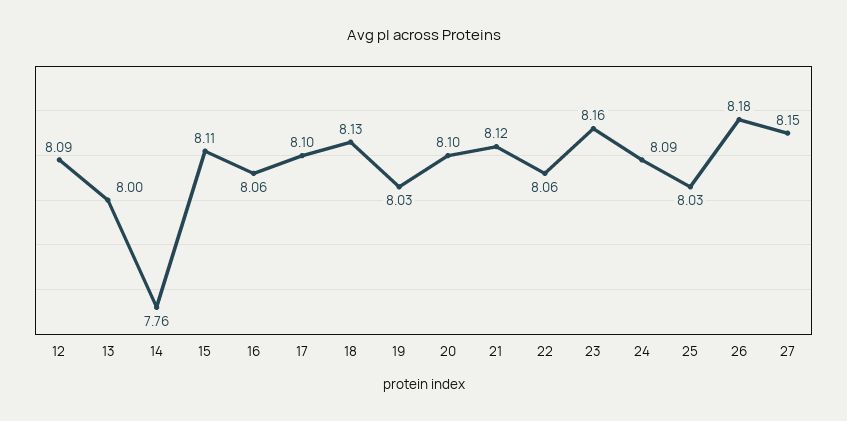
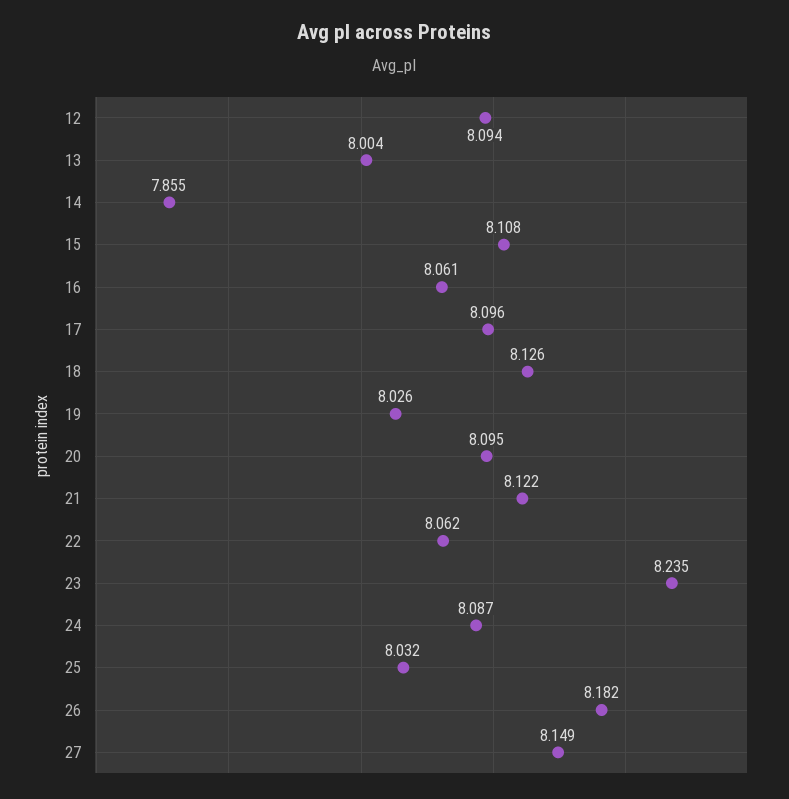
14: 7.76 -> 7.855
23: 8.16 -> 8.235

